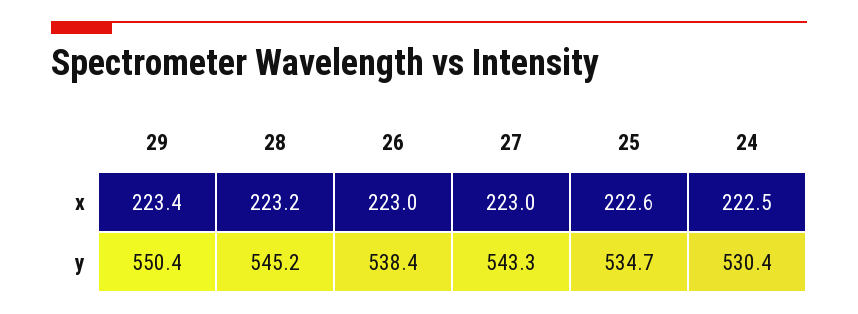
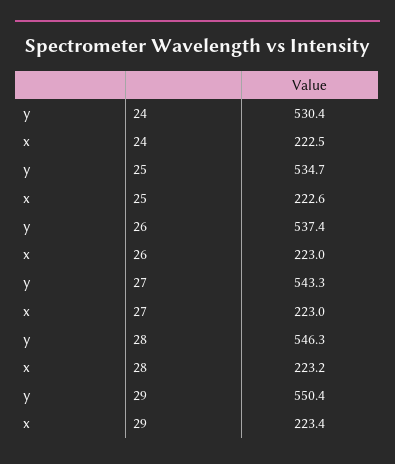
28, y: 545.2 -> 546.3
26, y: 538.4 -> 537.4

